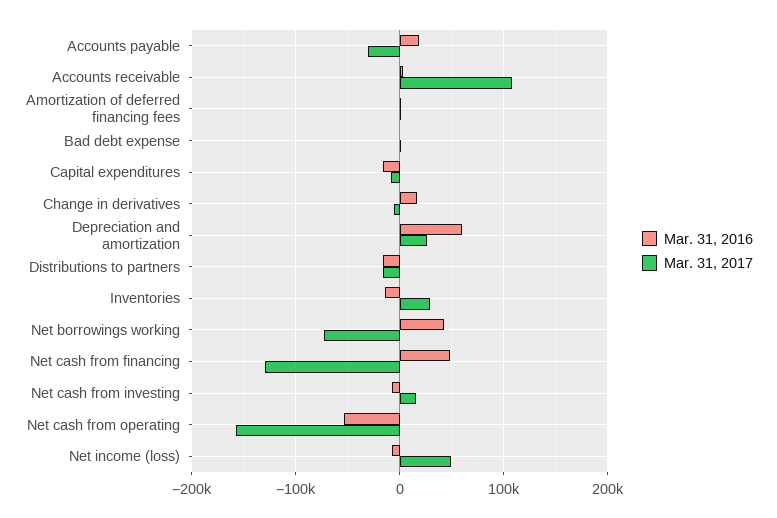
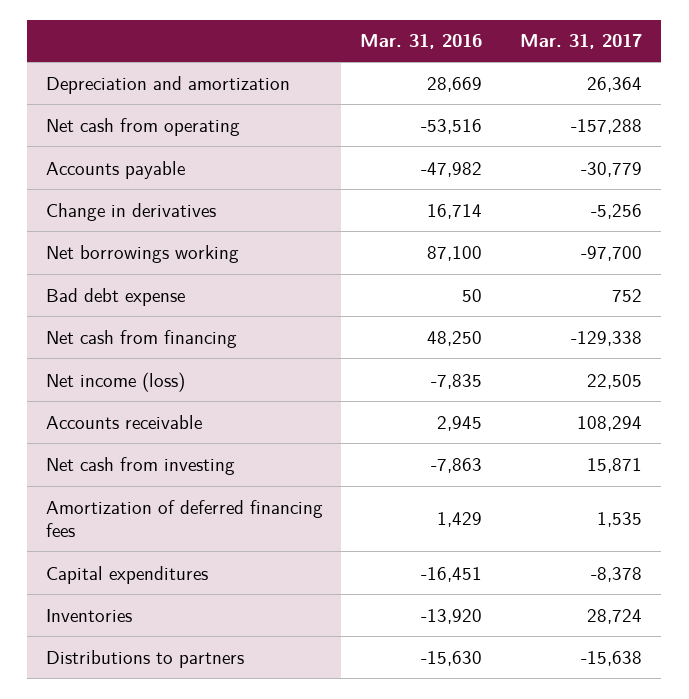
Mar. 31, 2016, Accounts payable: 20000 -> -47982
Mar. 31, 2016, Depreciation and amortization: 60000 -> 28669
Mar. 31, 2016, Net borrowings working: 40000 -> 87100
Mar. 31, 2017, Net borrowings working: -70000 -> -97700
Mar. 31, 2017, Net income (loss): 50000 -> 22505

